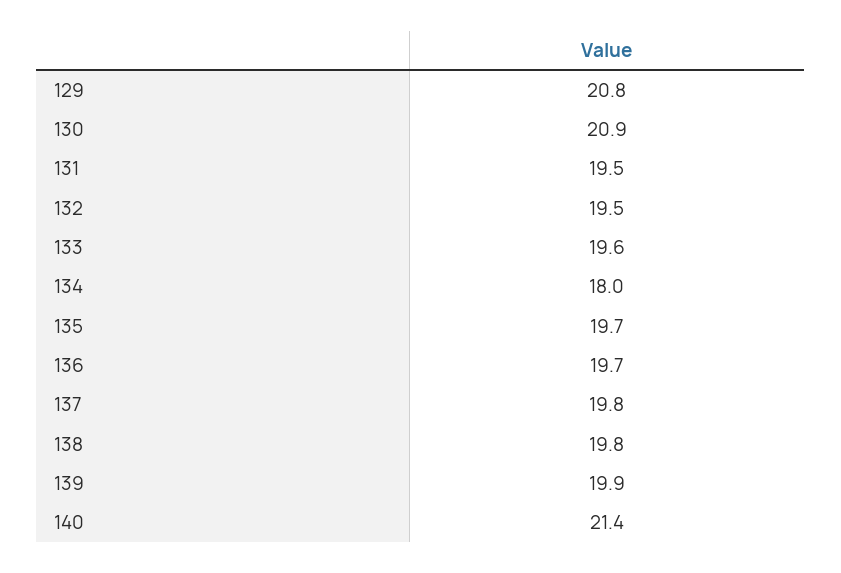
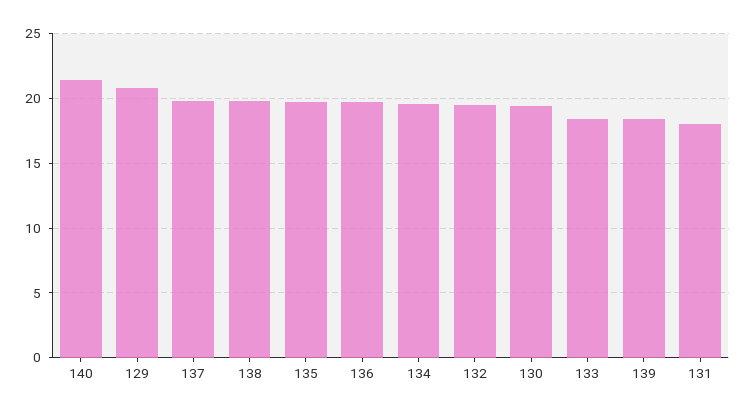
130: 20.9 -> 19.5
131: 19.5 -> 18
133: 19.6 -> 18.5
134: 18 -> 19.5
139: 19.9 -> 18.5

